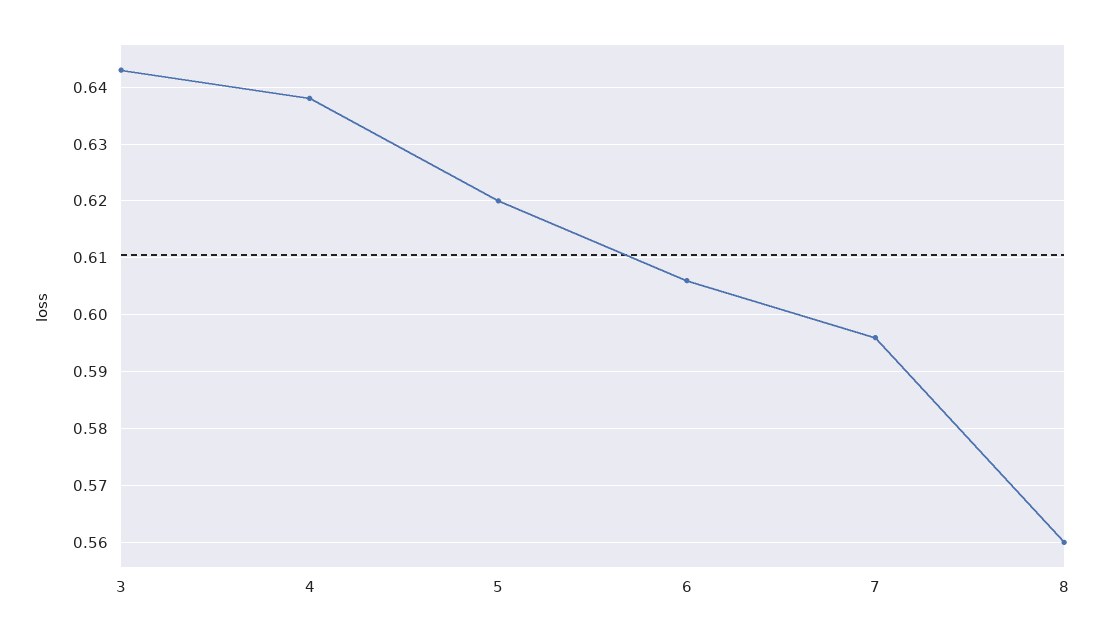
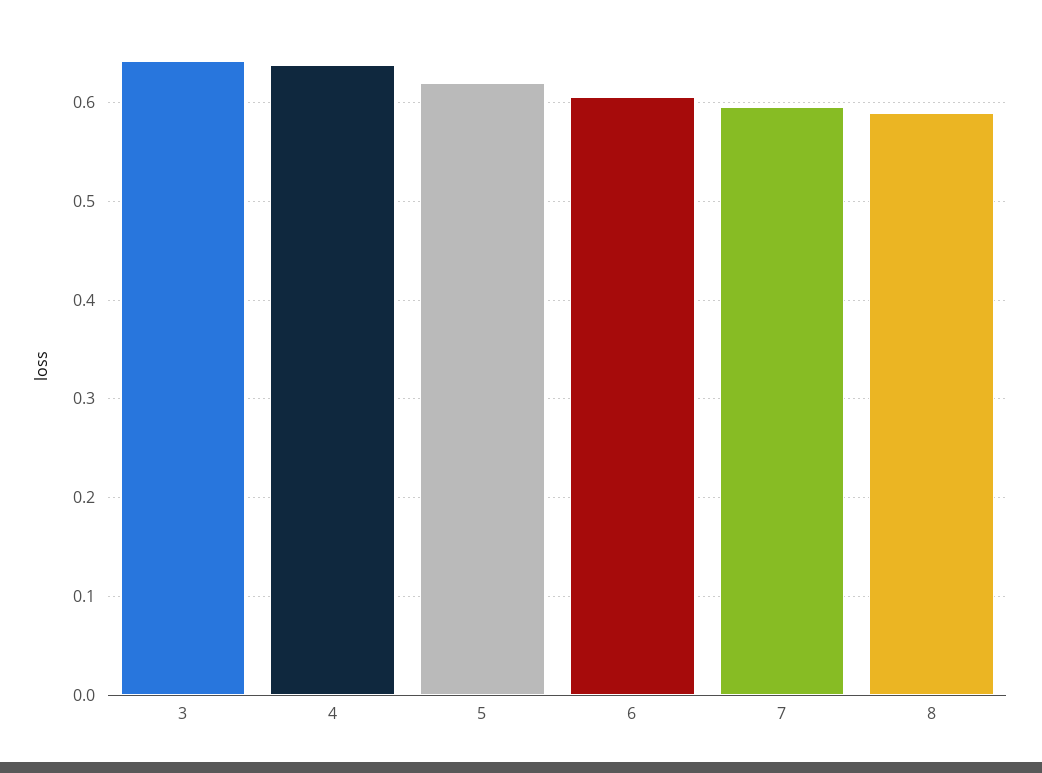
8: 0.56 -> 0.59

